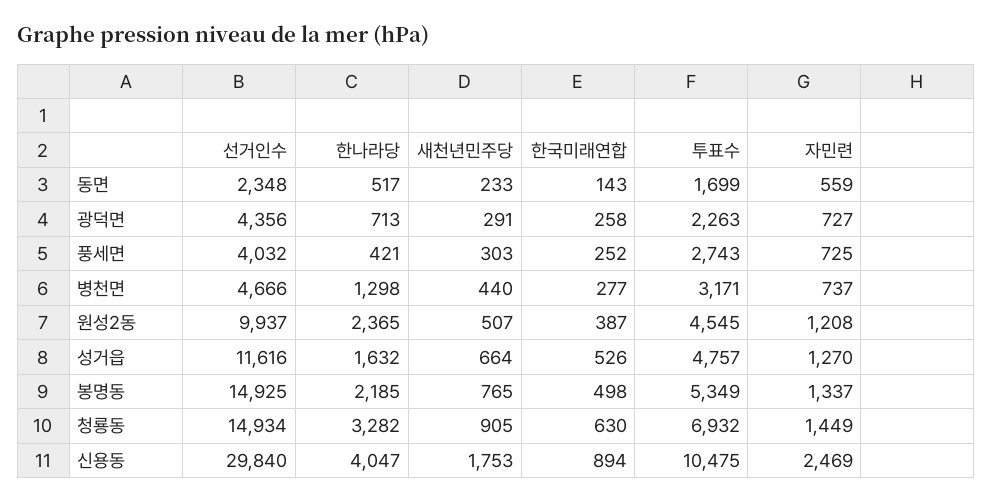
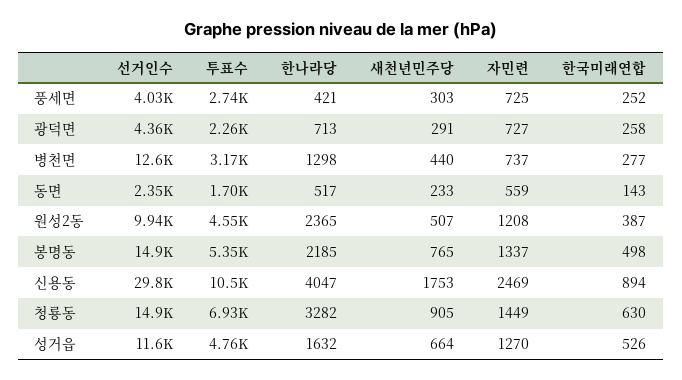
선거인수, 병천면: 4666 -> 12600

